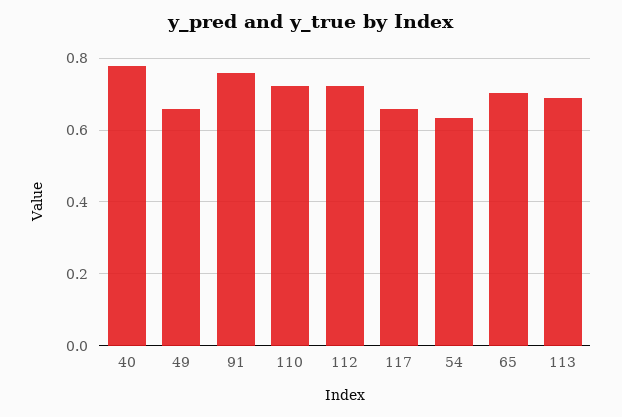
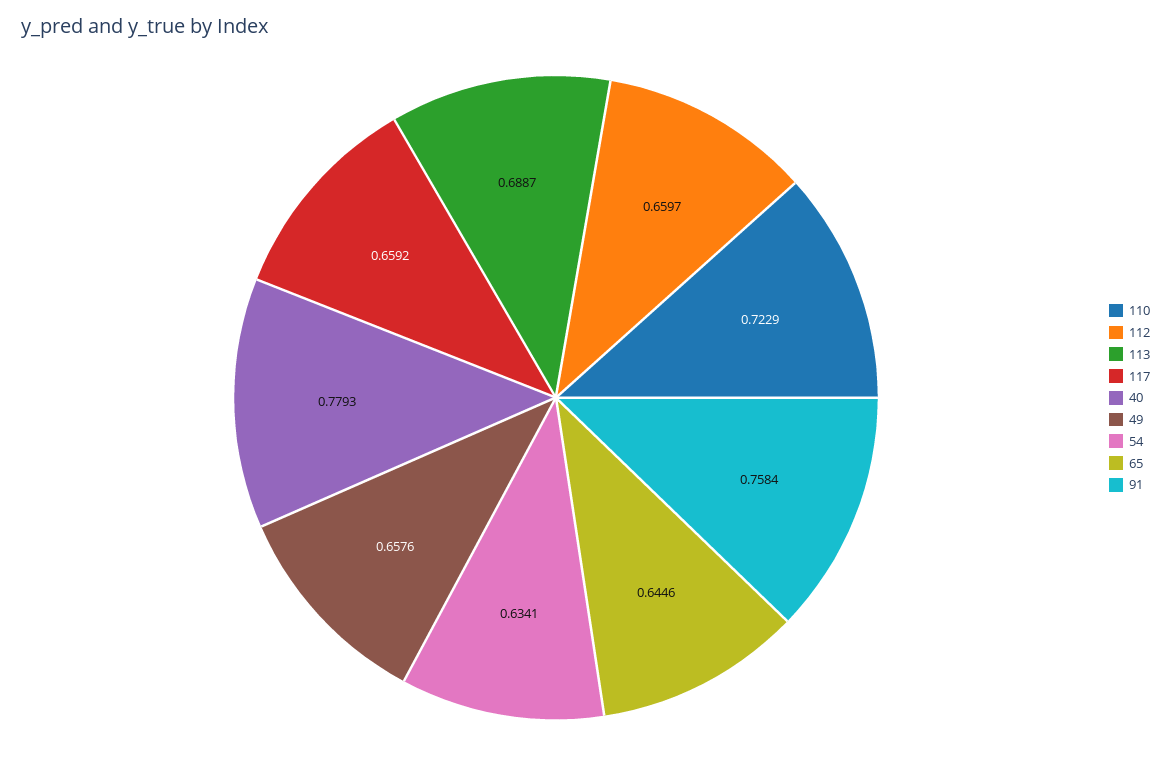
112: 0.72 -> 0.6597
65: 0.7 -> 0.6446

